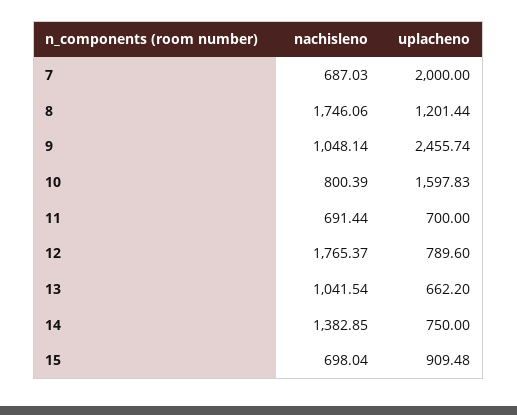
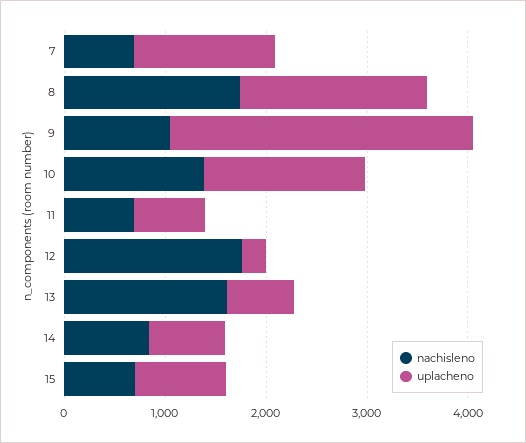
uplacheno, 7: 2000 -> 1400
uplacheno, 8: 1201.44 -> 1800
uplacheno, 9: 2455.74 -> 3000
nachisleno, 10: 800.39 -> 1400
uplacheno, 12: 789.6 -> 200
nachisleno, 13: 1041.54 -> 1600
nachisleno, 14: 1382.85 -> 800

